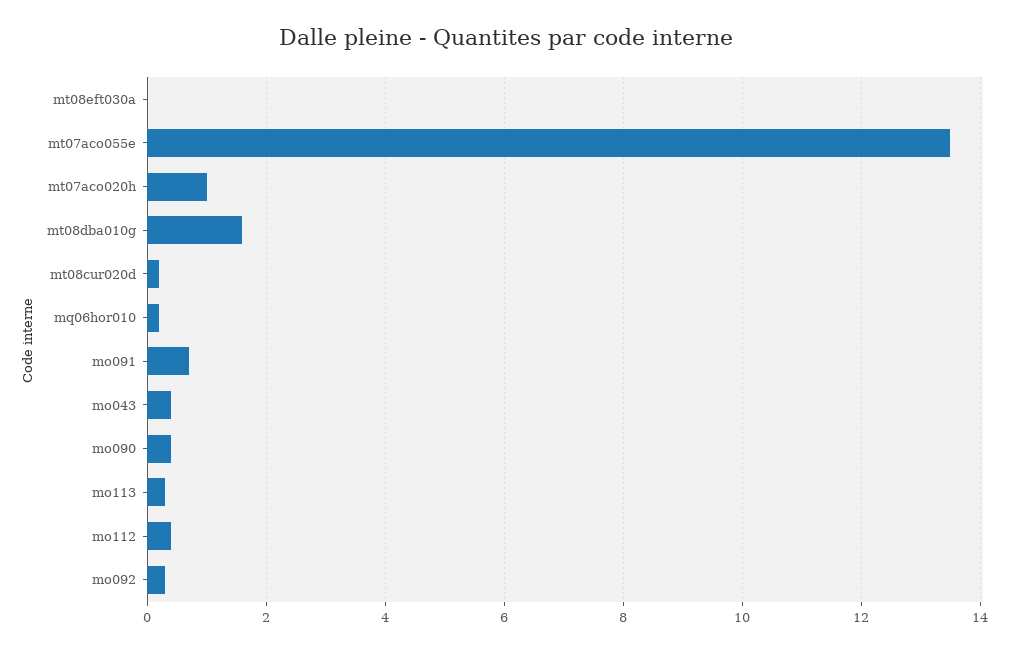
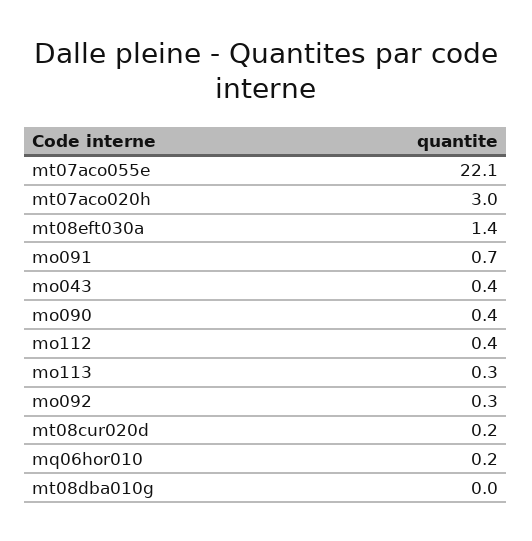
mt08eft030a: 0 -> 1.4
mt07aco055e: 13.5 -> 22.1
mt07aco020h: 1 -> 3
mt08dba010g: 1.5 -> 0

